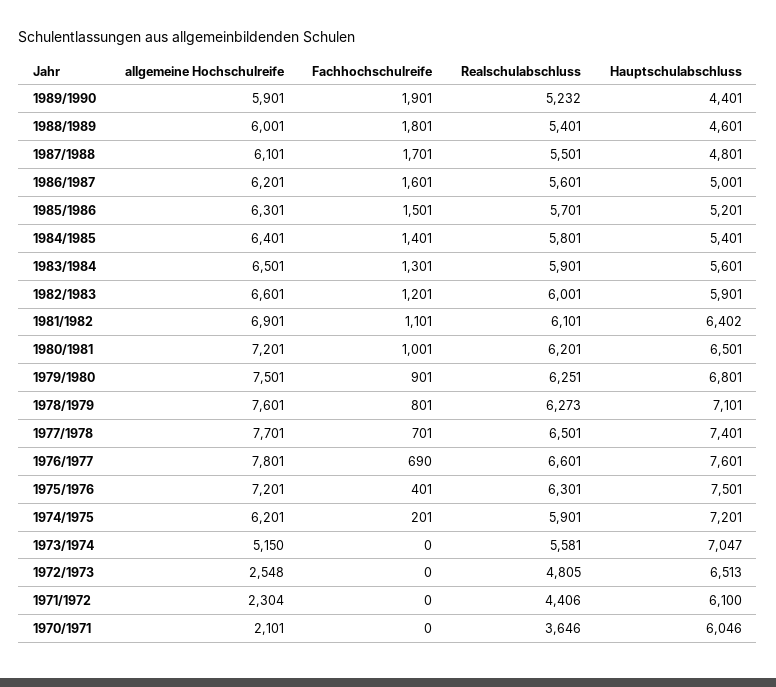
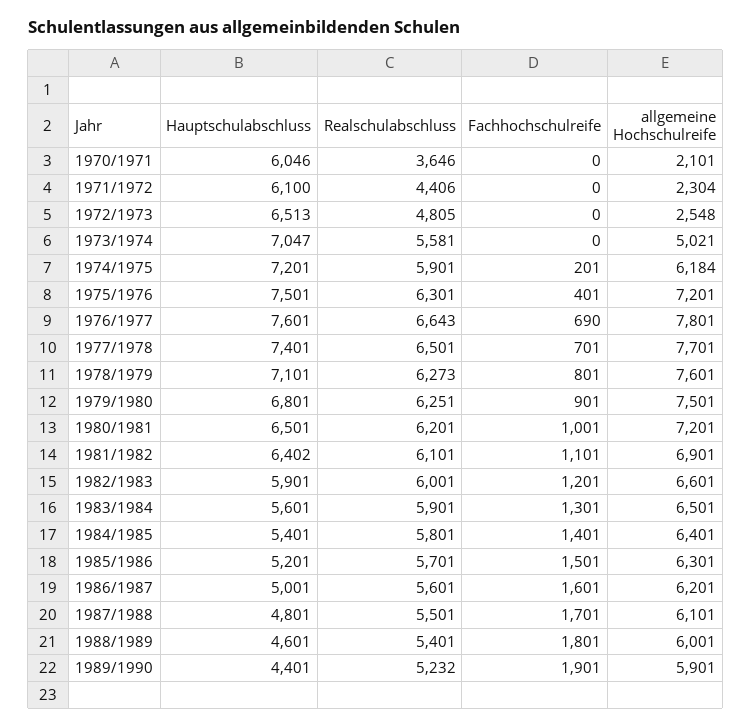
Realschulabschluss, 1976/1977: 6601 -> 6643
allgemeine Hochschulreife, 1974/1975: 6201 -> 6184
allgemeine Hochschulreife, 1973/1974: 5150 -> 5021

